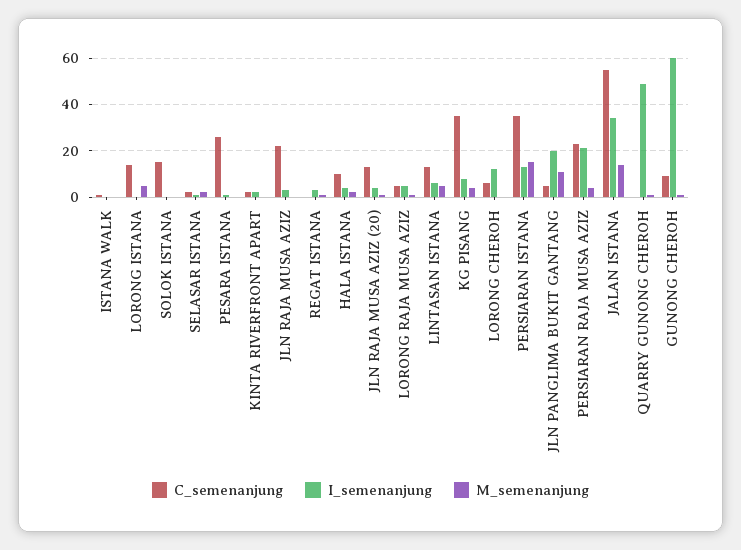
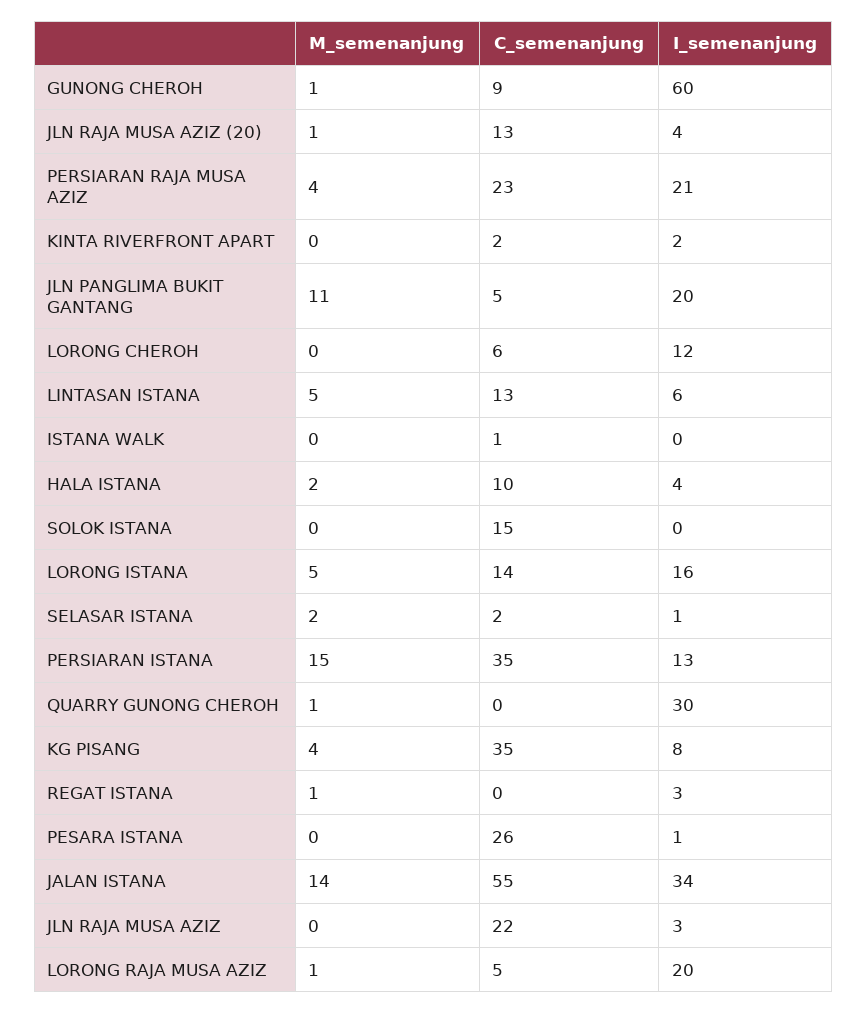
I_semenanjung, LORONG ISTANA: 0 -> 16
I_semenanjung, LORONG RAJA MUSA AZIZ: 5 -> 20
I_semenanjung, QUARRY GUNONG CHEROH: 50 -> 30

